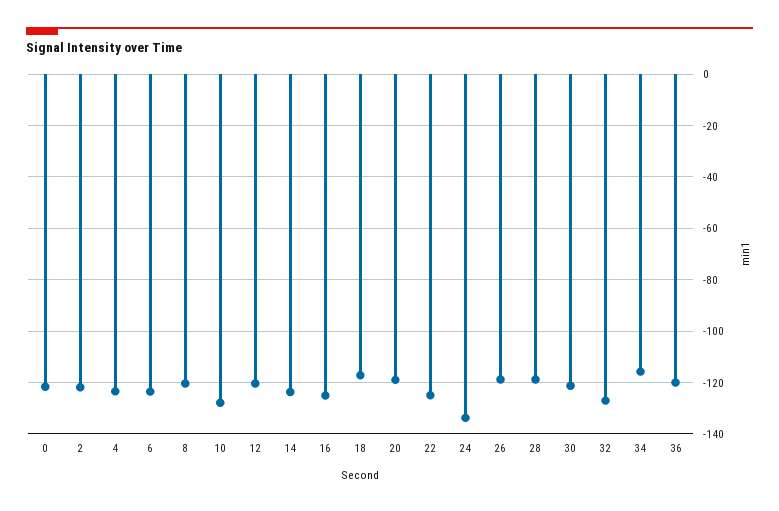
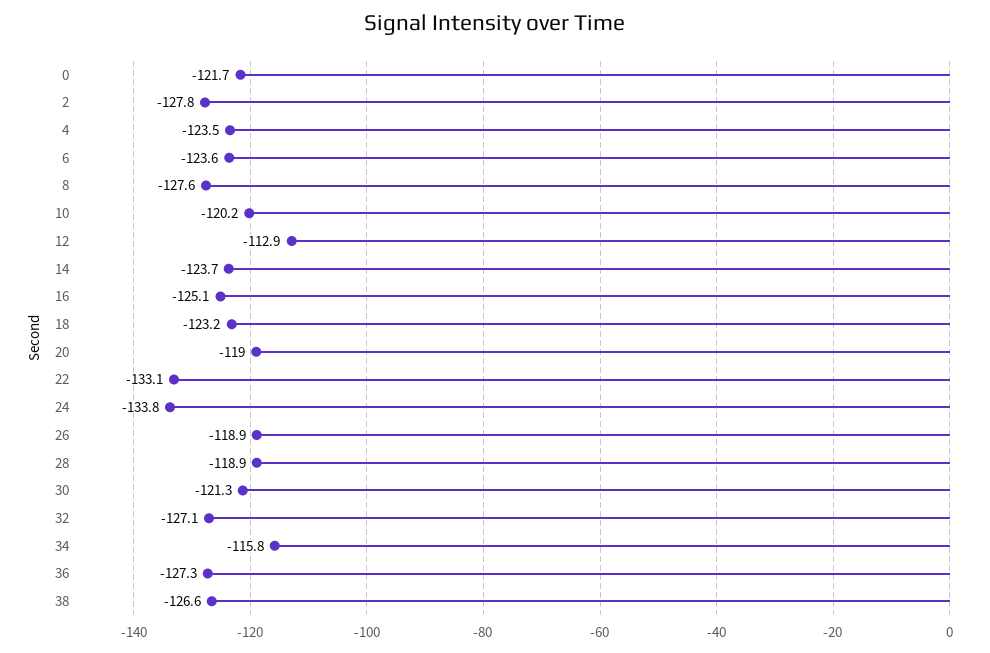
2: -122.5 -> -127.8
8: -120 -> -127.6
10: -127.5 -> -120.2
12: -120 -> -112.9
18: -117.5 -> -123.2
22: -125 -> -133.1
36: -120 -> -127.3
38: none -> -126.6

